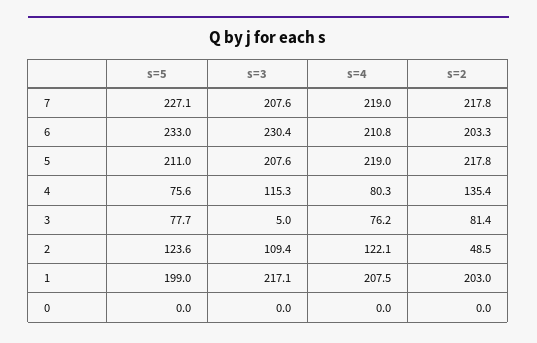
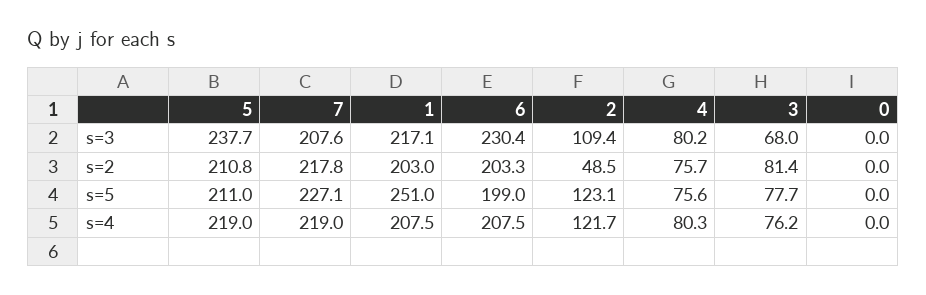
s=5, 6: 233 -> 199
s=4, 6: 210.8 -> 207.5
s=3, 5: 207.6 -> 237.7
s=2, 5: 217.8 -> 210.8
s=3, 4: 115.3 -> 80.2
s=2, 4: 135.4 -> 75.7
s=3, 3: 5 -> 68
s=5, 2: 123.6 -> 123.1
s=4, 2: 122.1 -> 121.7
s=5, 1: 199 -> 251

